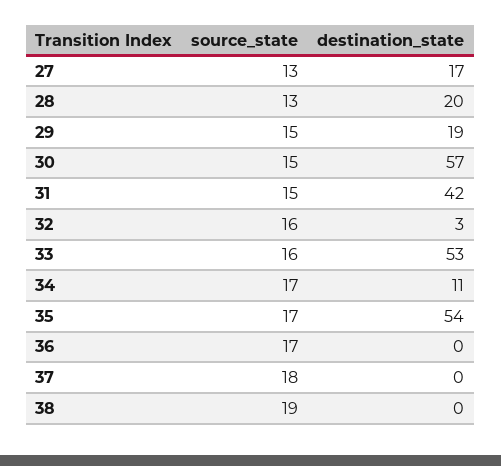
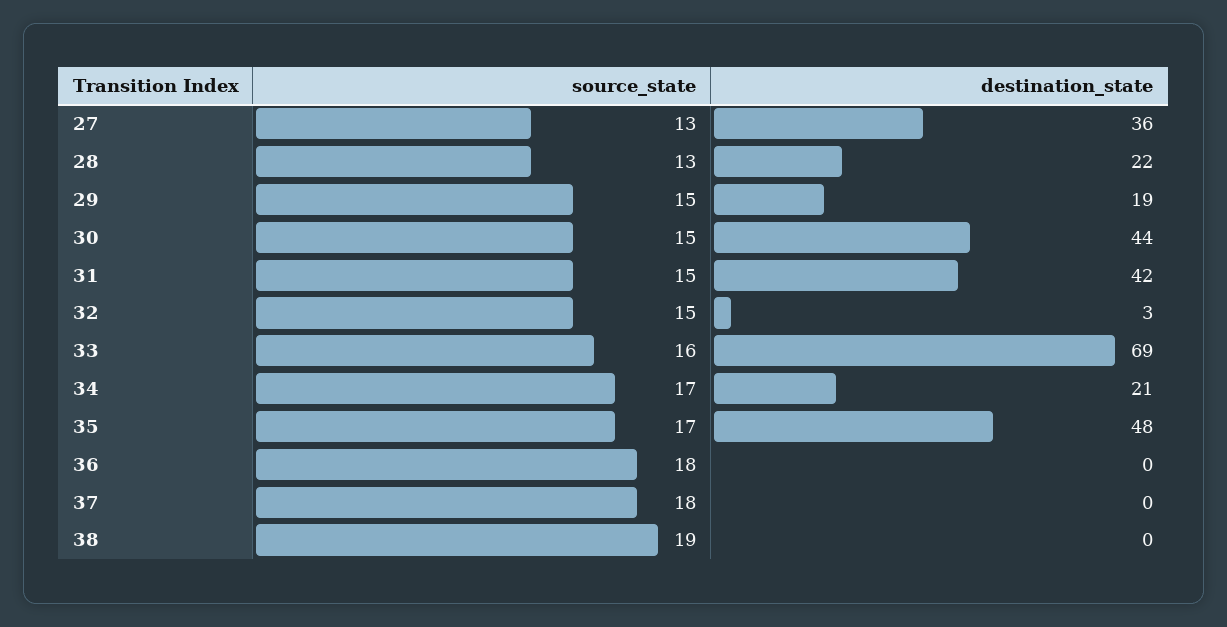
destination_state, 27: 17 -> 36
destination_state, 28: 20 -> 22
destination_state, 30: 57 -> 44
source_state, 32: 16 -> 15
destination_state, 33: 53 -> 69
destination_state, 34: 11 -> 21
destination_state, 35: 54 -> 48
source_state, 36: 17 -> 18

